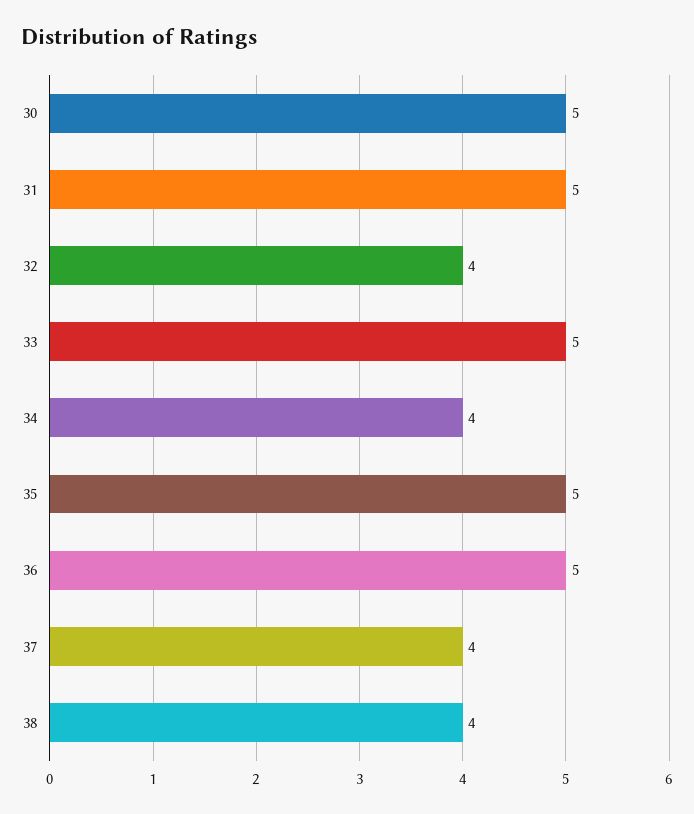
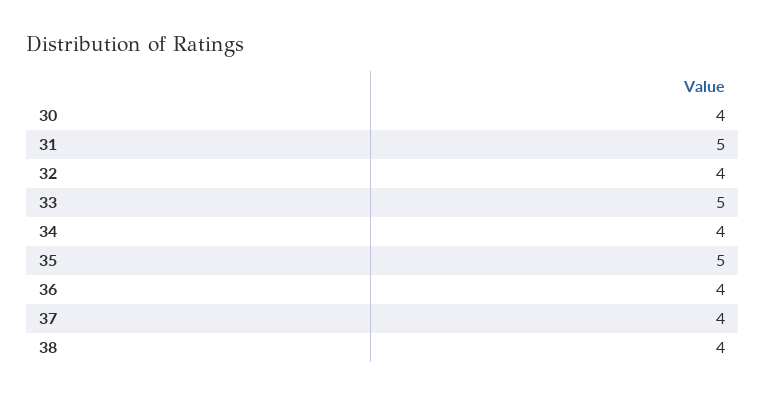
30: 5 -> 4
36: 5 -> 4

